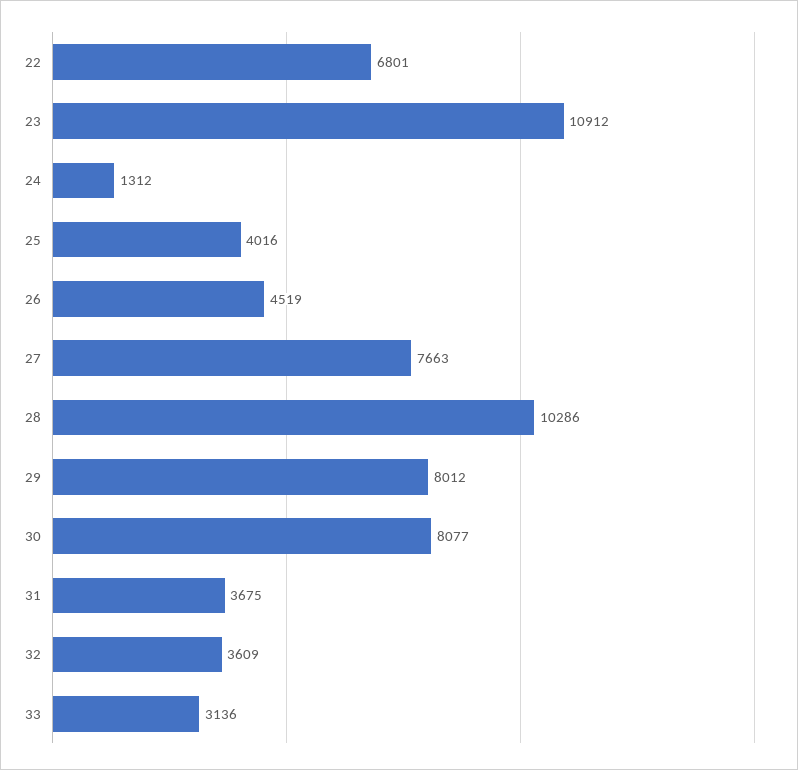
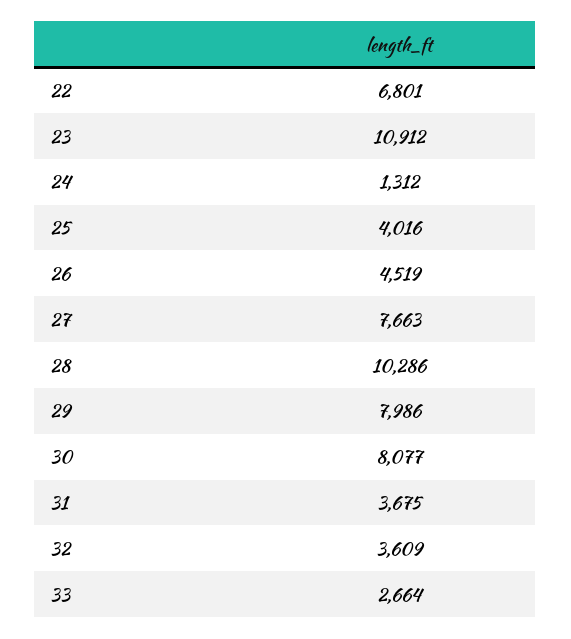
29: 8012 -> 7986
33: 3136 -> 2664

